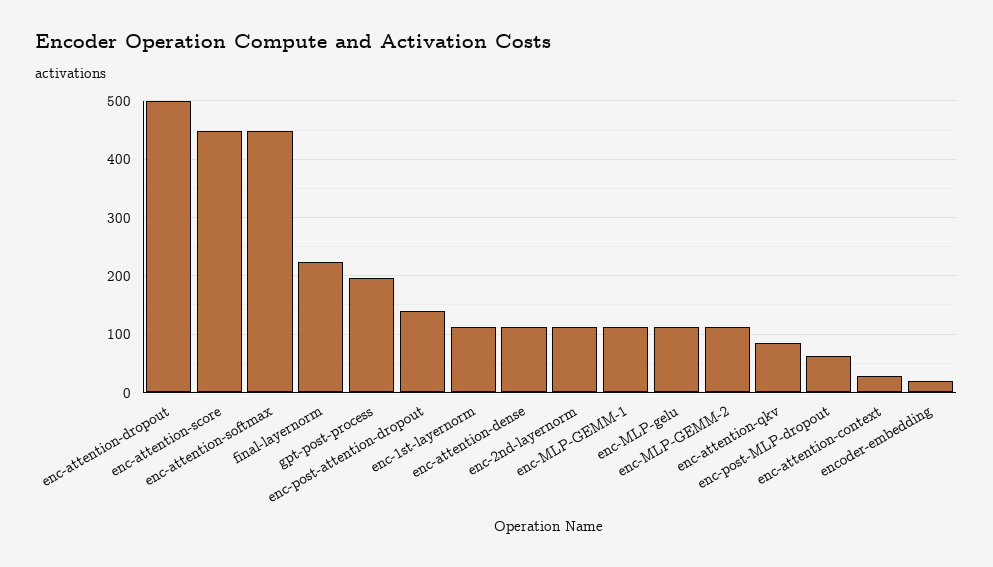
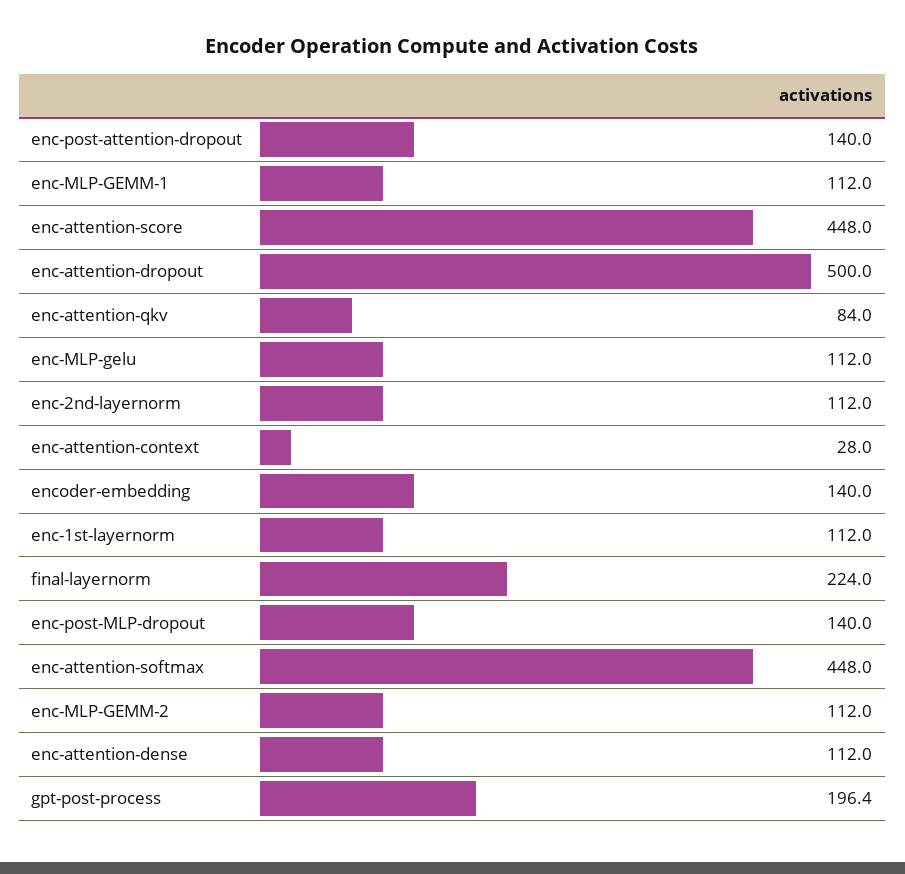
enc-post-MLP-dropout: 60 -> 140
encoder-embedding: 20 -> 140

